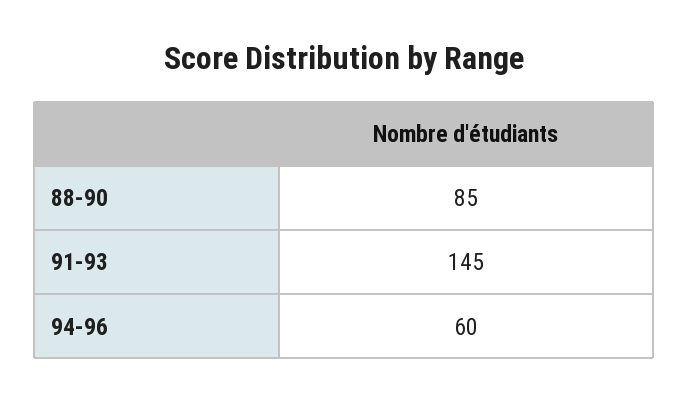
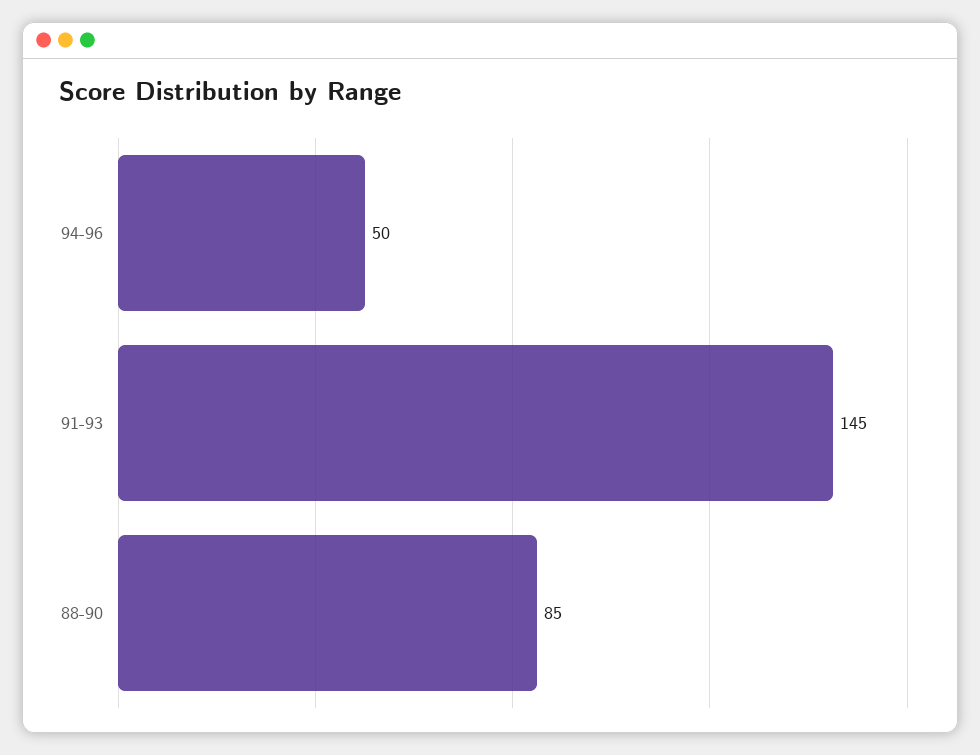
94-96: 60 -> 50

